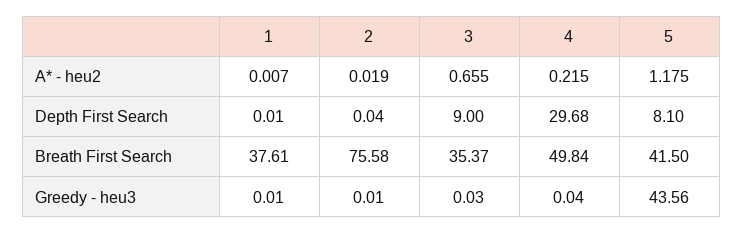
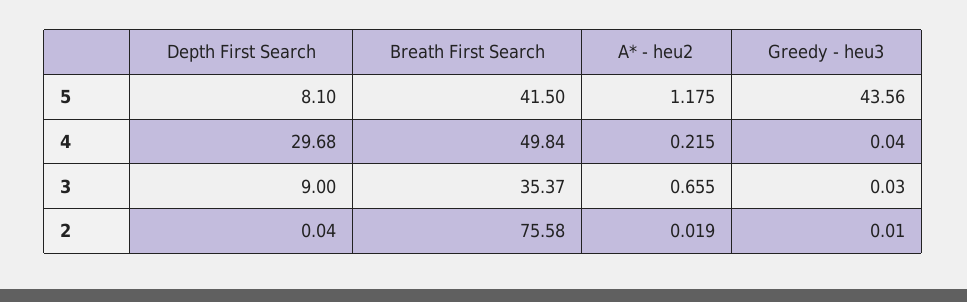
1, A* - heu2: 0.007 -> none
1, Depth First Search: 0.01 -> none
1, Breath First Search: 37.61 -> none
1, Greedy - heu3: 0.01 -> none

